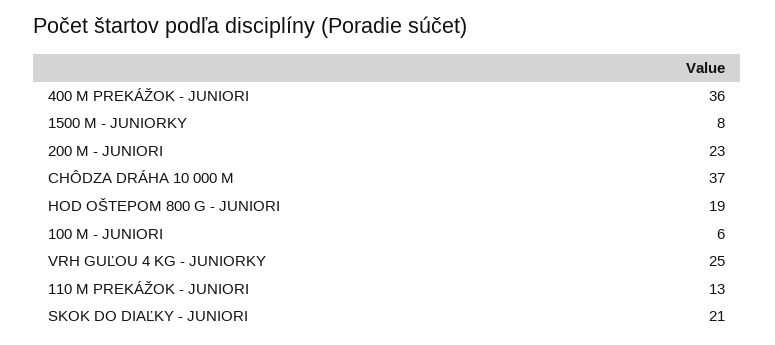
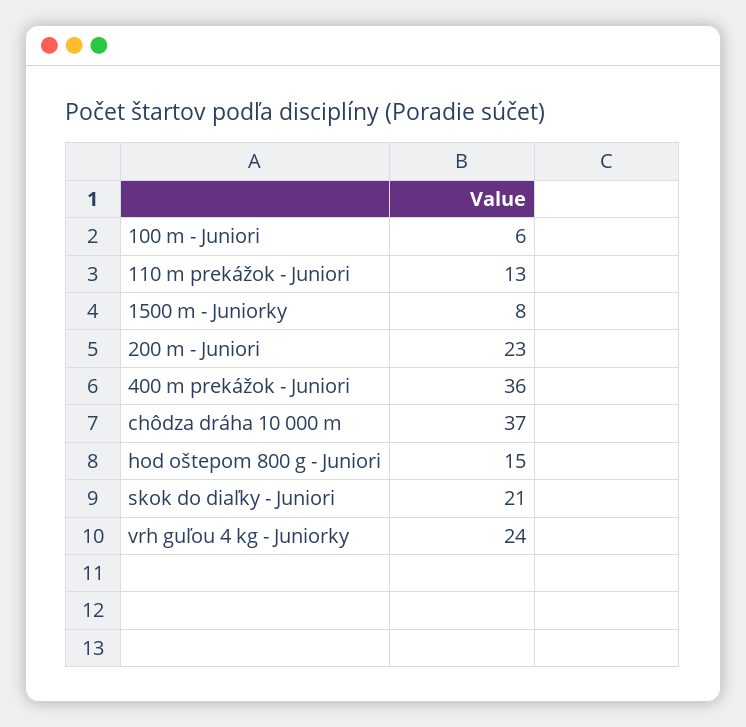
HOD OŠTEPOM 800 G - JUNIORI: 19 -> 15
VRH GUĽOU 4 KG - JUNIORKY: 25 -> 24

